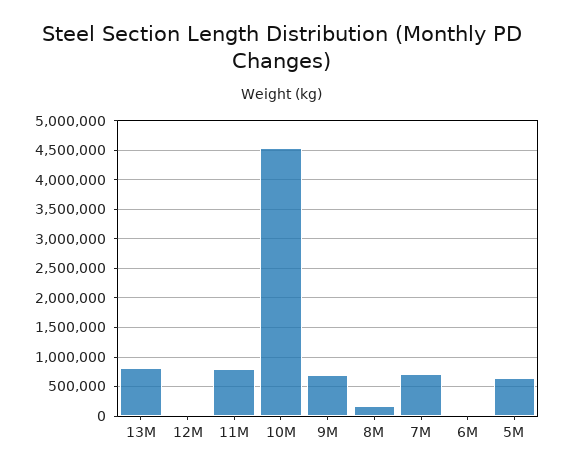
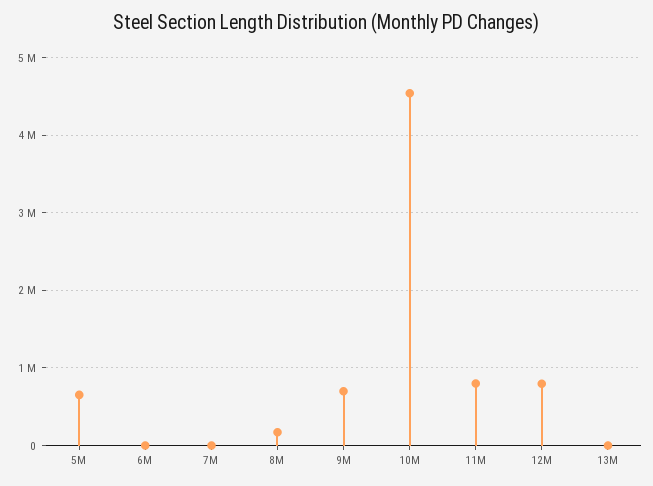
13M: 750000 -> 0
12M: 0 -> 800000
7M: 750000 -> 0

